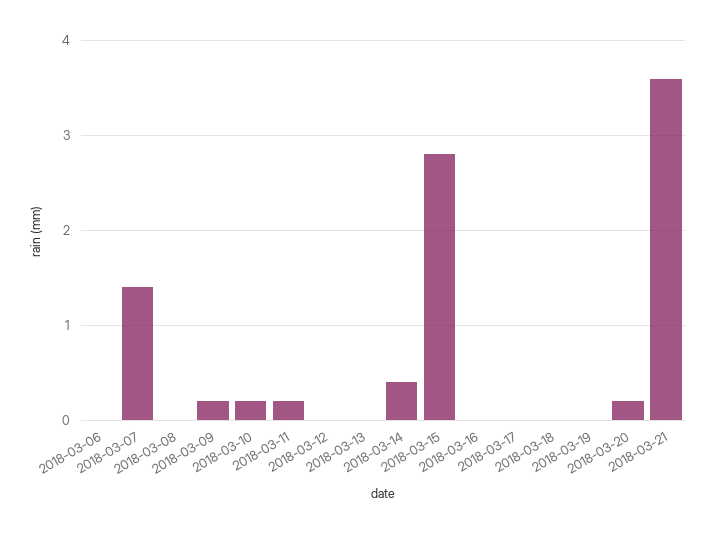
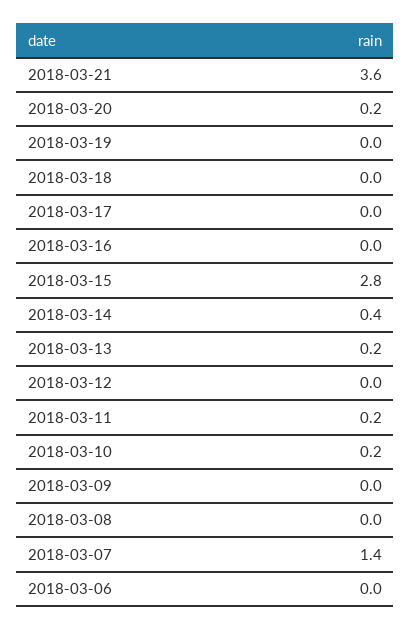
2018-03-09: 0.2 -> 0
2018-03-13: 0 -> 0.2

